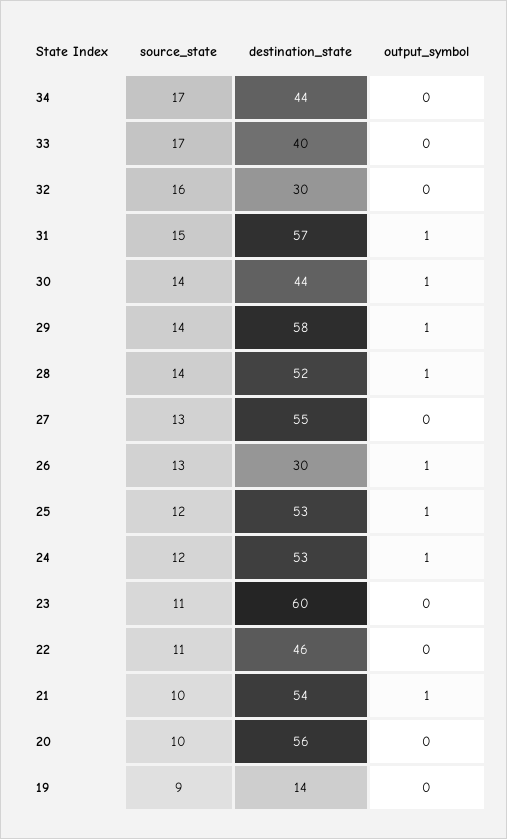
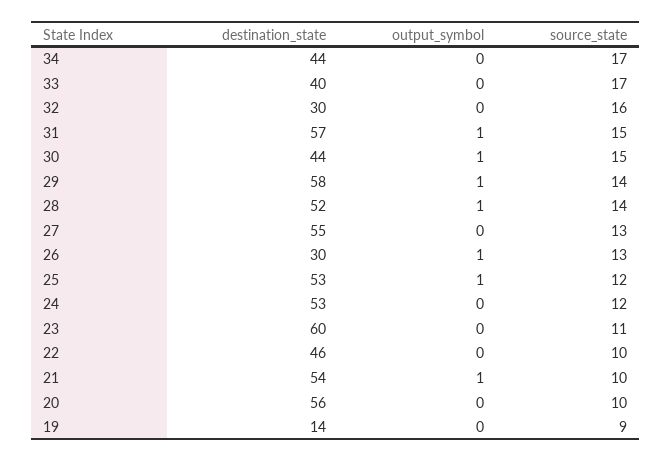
source_state, 30: 14 -> 15
output_symbol, 24: 1 -> 0
source_state, 22: 11 -> 10

